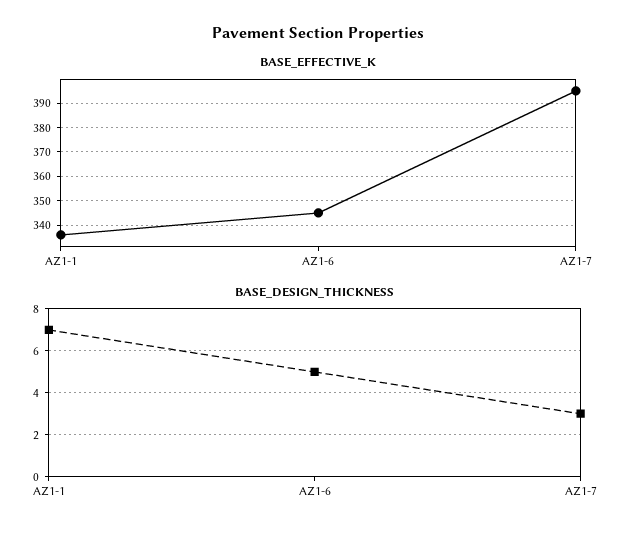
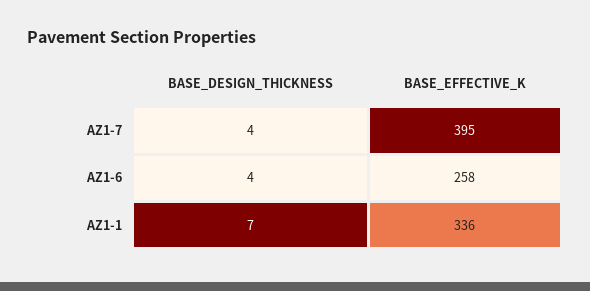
BASE_EFFECTIVE_K, AZ1-6: 345 -> 258
BASE_DESIGN_THICKNESS, AZ1-6: 5 -> 4
BASE_DESIGN_THICKNESS, AZ1-7: 3 -> 4

